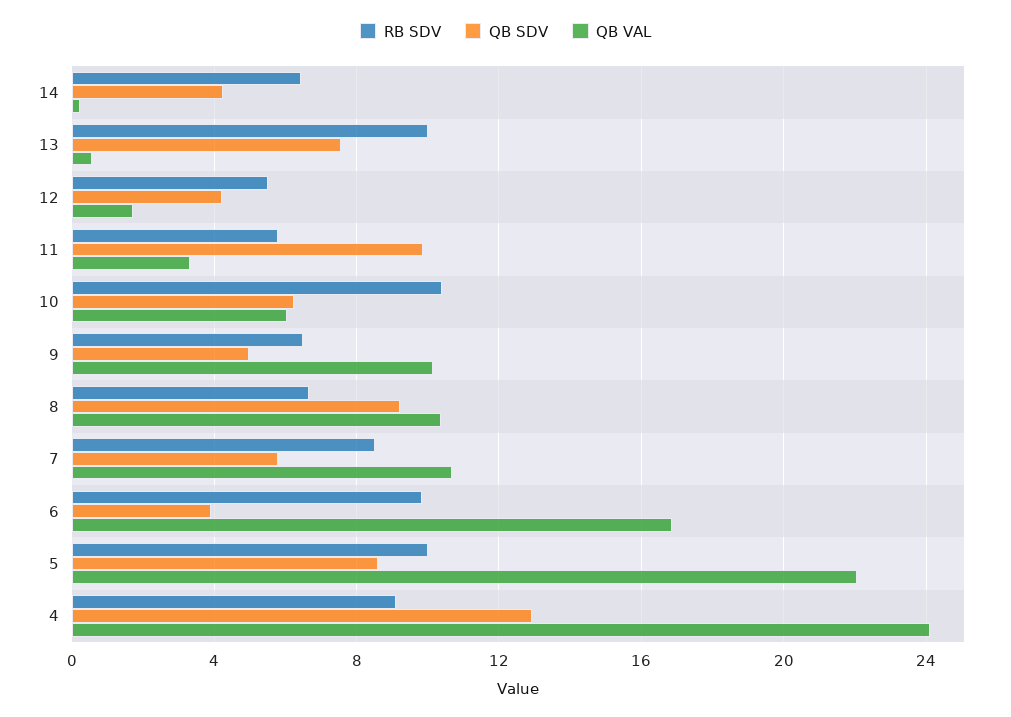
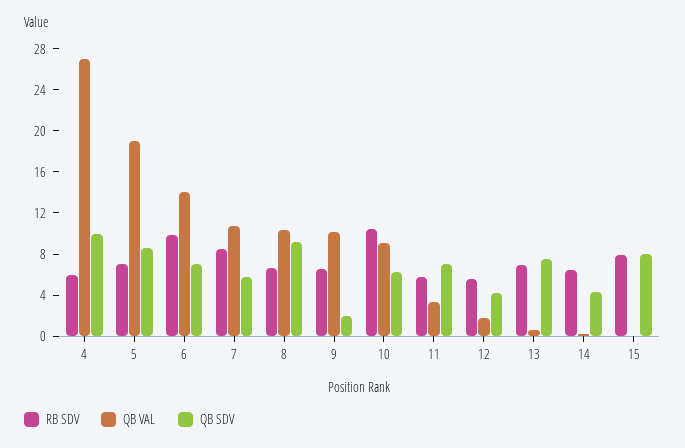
RB SDV, 13: 10 -> 7
QB SDV, 11: 10 -> 7
QB VAL, 10: 6 -> 9
QB SDV, 9: 5 -> 2
QB SDV, 6: 4 -> 7
QB VAL, 6: 17 -> 14
RB SDV, 5: 10 -> 7
QB VAL, 5: 22 -> 19
RB SDV, 4: 9 -> 6
QB SDV, 4: 13 -> 10
QB VAL, 4: 24 -> 27
RB SDV, 15: none -> 8
QB VAL, 15: none -> 0
QB SDV, 15: none -> 8

